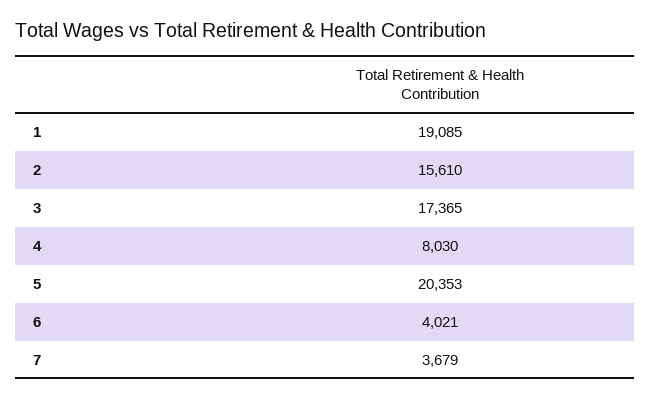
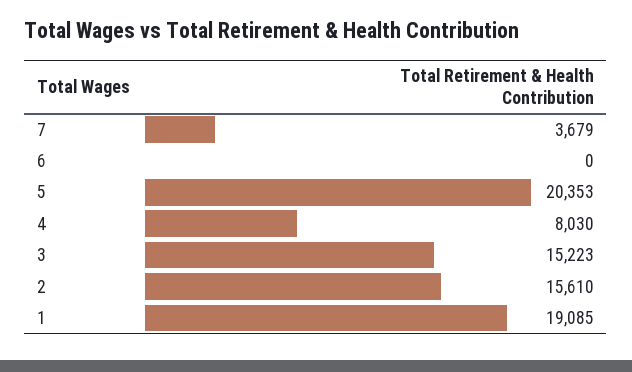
3: 17365 -> 15223
6: 4021 -> 0

